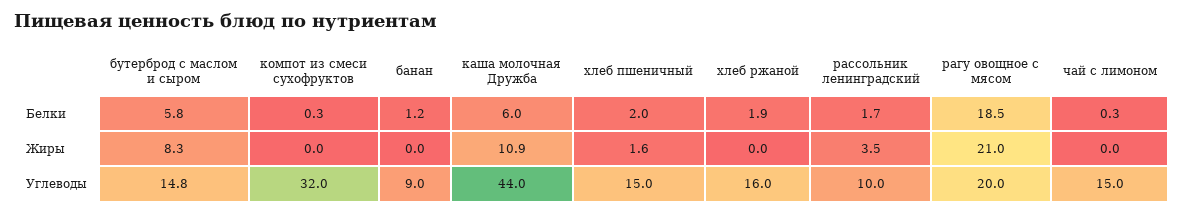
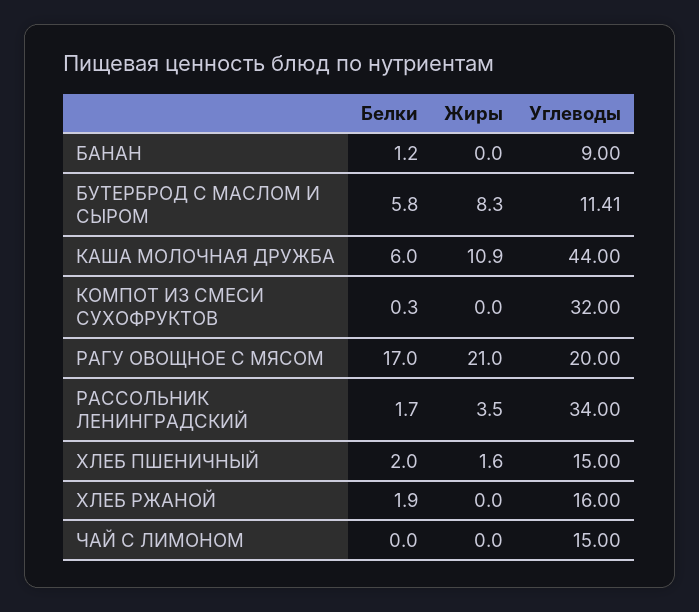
рагу овощное с мясом, Белки: 18.5 -> 17
чай с лимоном, Белки: 0.3 -> 0
бутерброд с маслом и сыром, Углеводы: 14.8 -> 11.41
рассольник ленинградский, Углеводы: 10 -> 34

